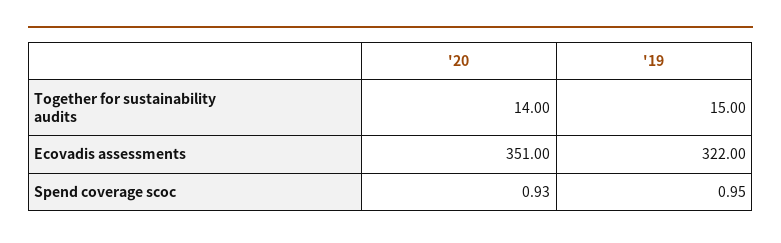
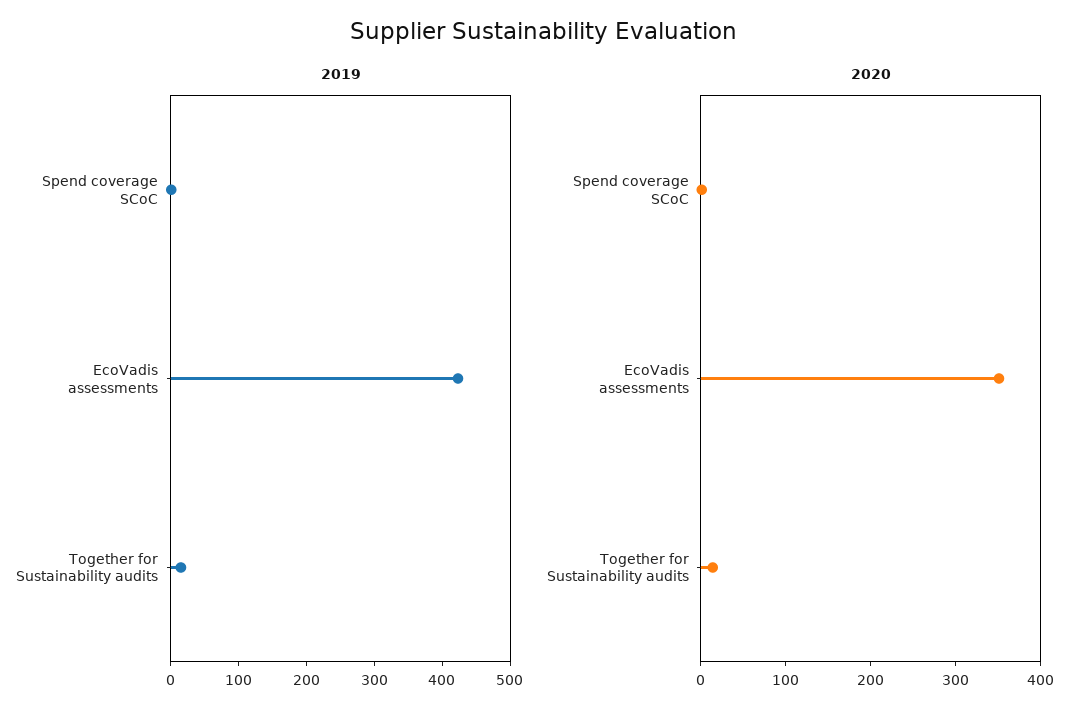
'19, Ecovadis assessments: 322 -> 420

